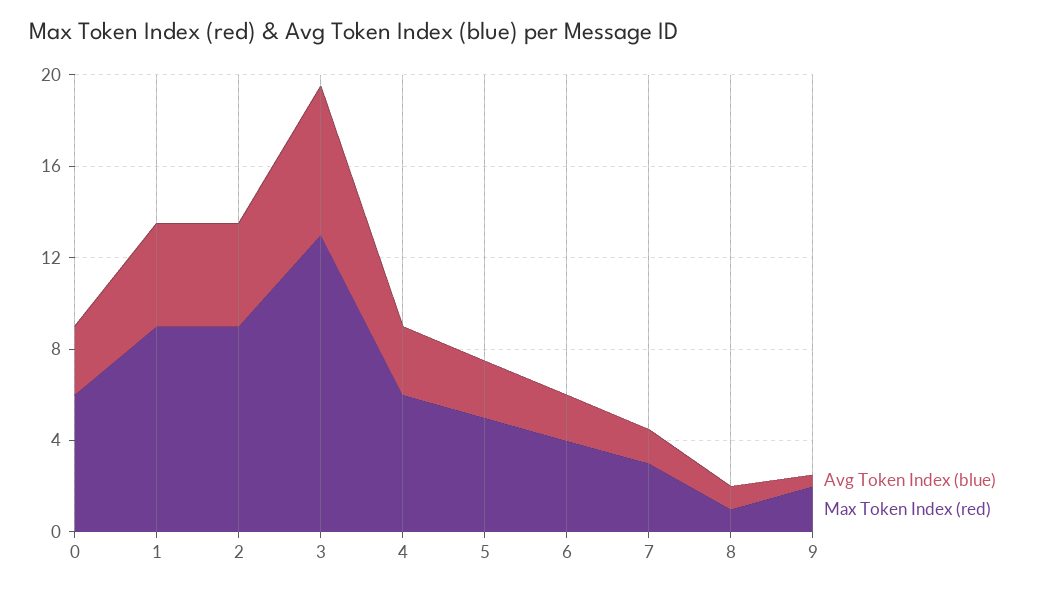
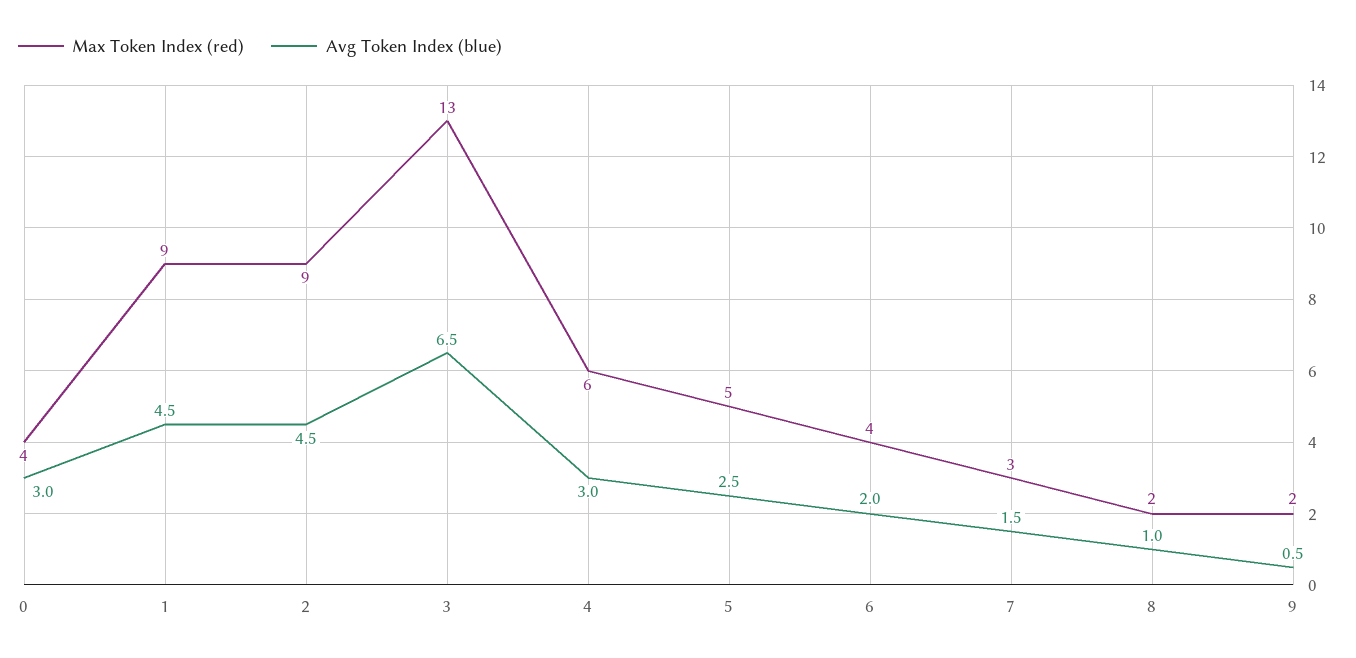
Max Token Index (red), 0: 6 -> 4
Max Token Index (red), 8: 1 -> 2

